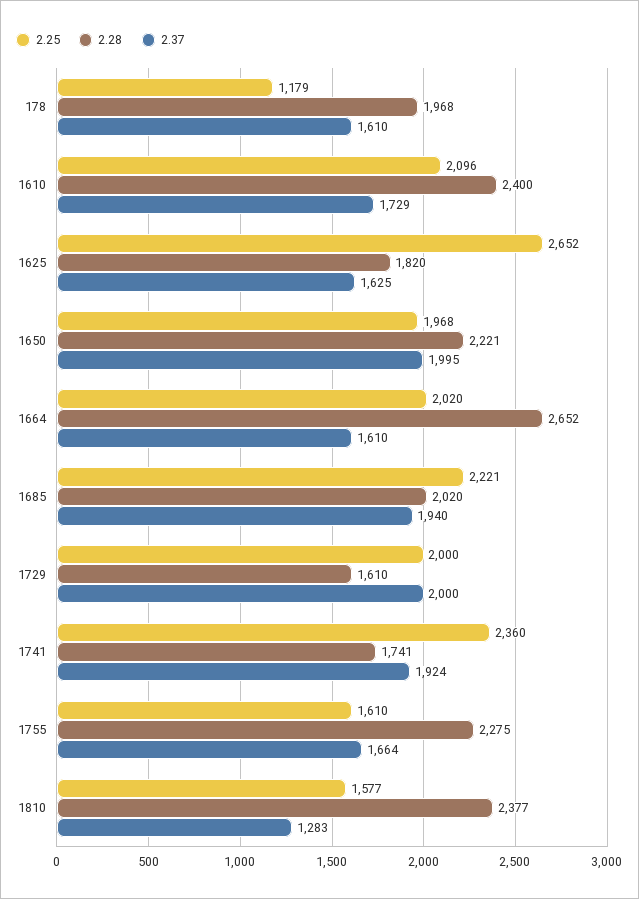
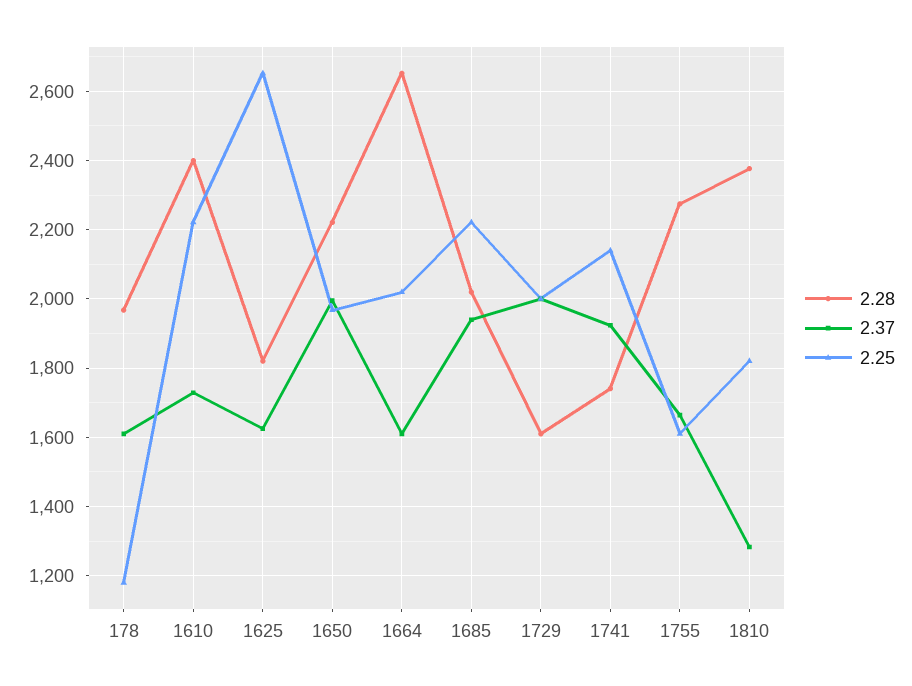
2.25, 1610: 2096 -> 2220
2.25, 1741: 2360 -> 2140
2.25, 1810: 1577 -> 1820

